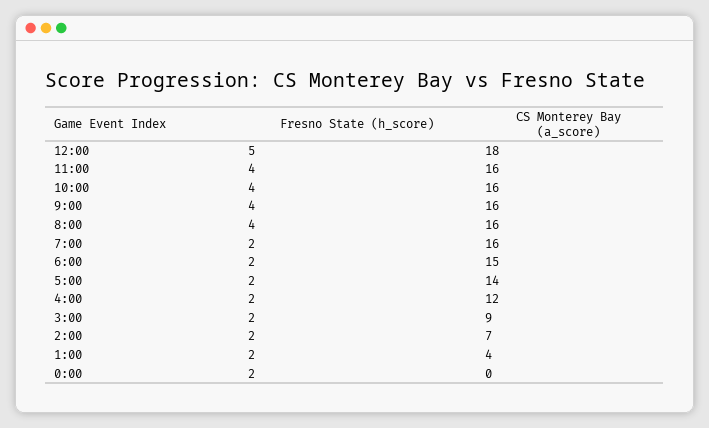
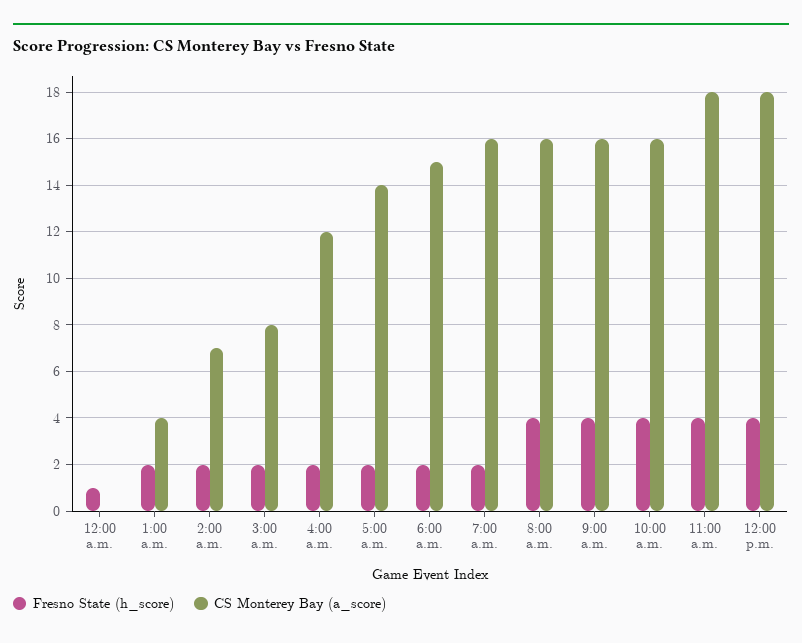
Fresno State (h_score), 12:00: 5 -> 4
CS Monterey Bay (a_score), 11:00: 16 -> 18
CS Monterey Bay (a_score), 3:00: 9 -> 8
Fresno State (h_score), 0:00: 2 -> 1

